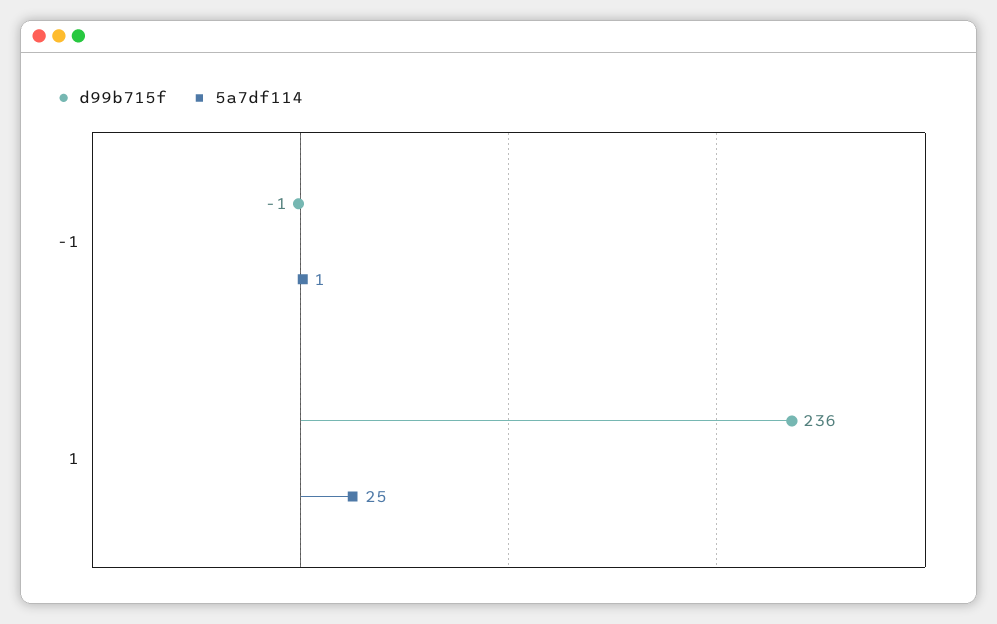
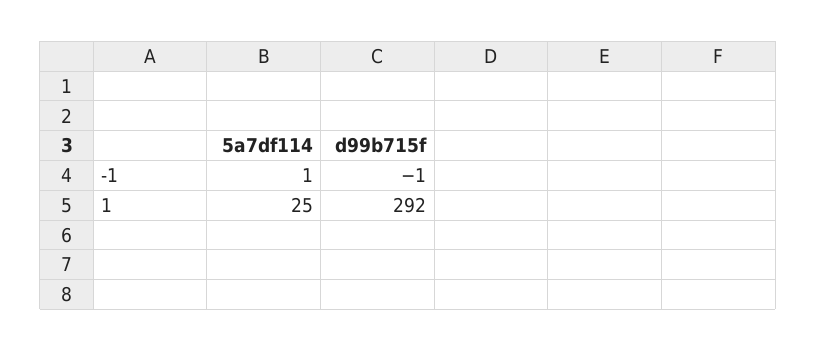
d99b715f, 1: 236 -> 292

